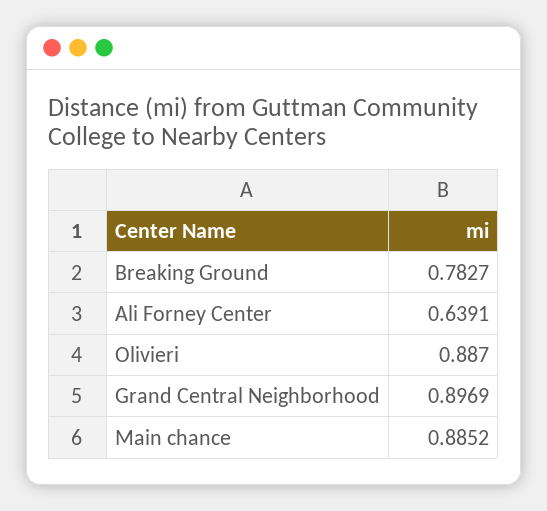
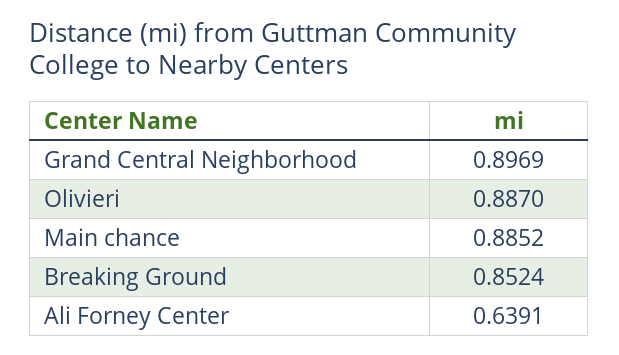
Breaking Ground: 0.7827 -> 0.8524

